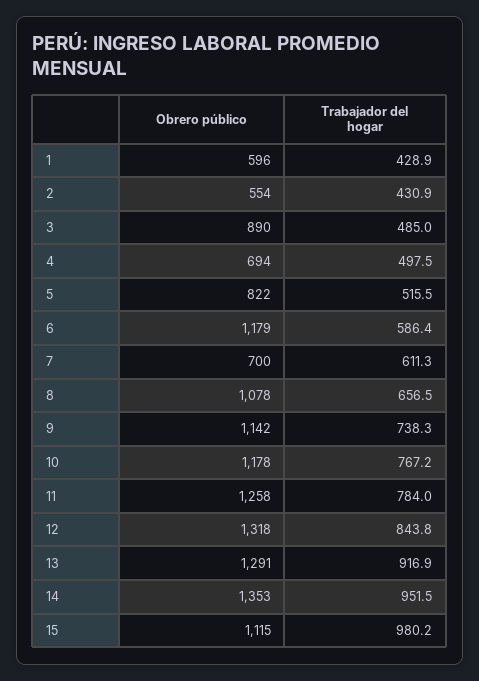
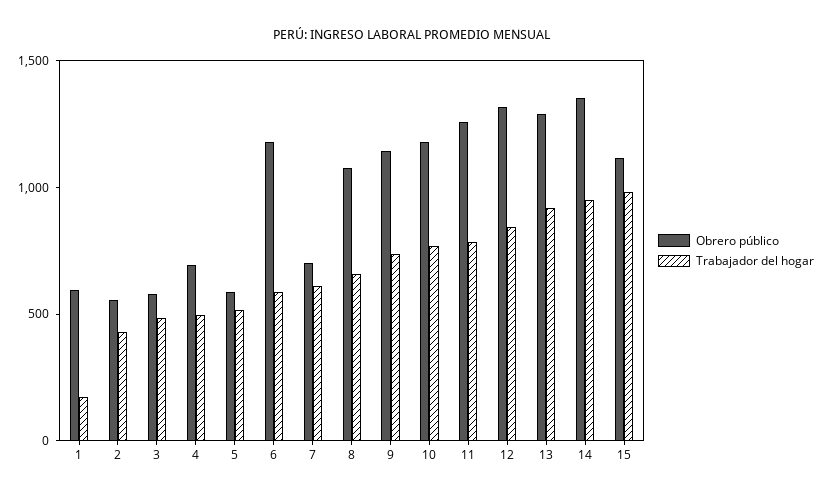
Trabajador del hogar, 1: 428.9 -> 200
Obrero público, 3: 890 -> 600
Obrero público, 5: 822 -> 600

